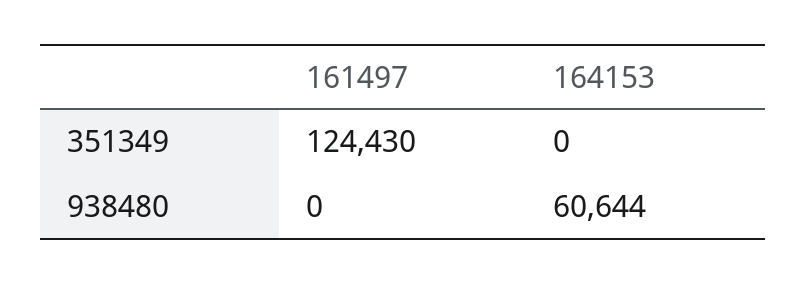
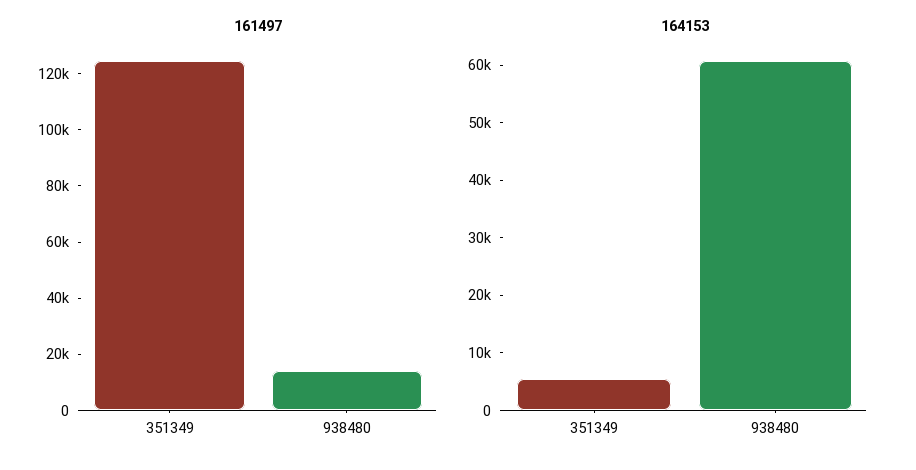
164153, 351349: 0 -> 6000
161497, 938480: 0 -> 15000

